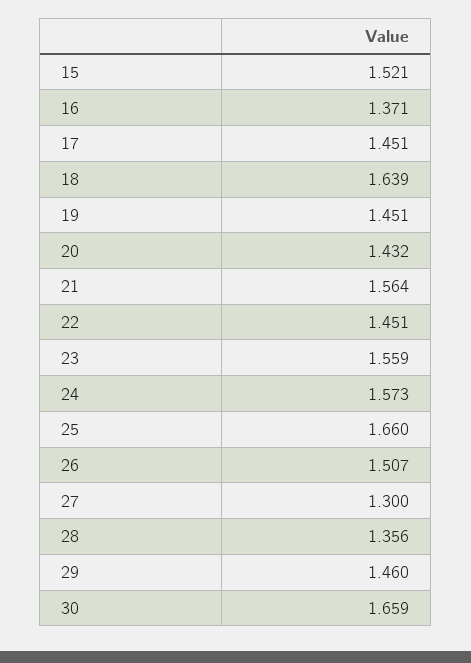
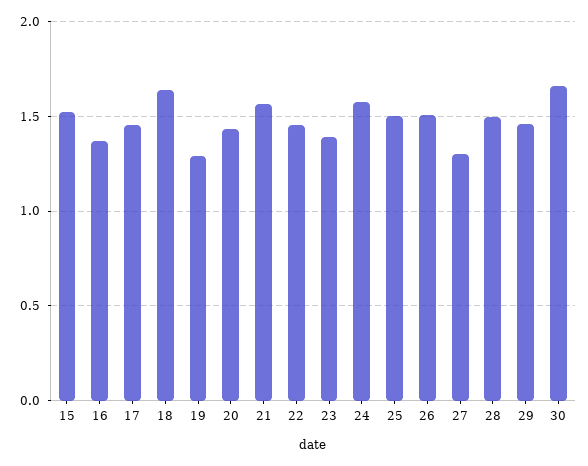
19: 1.451 -> 1.3
23: 1.559 -> 1.4
25: 1.66 -> 1.5
28: 1.356 -> 1.5

